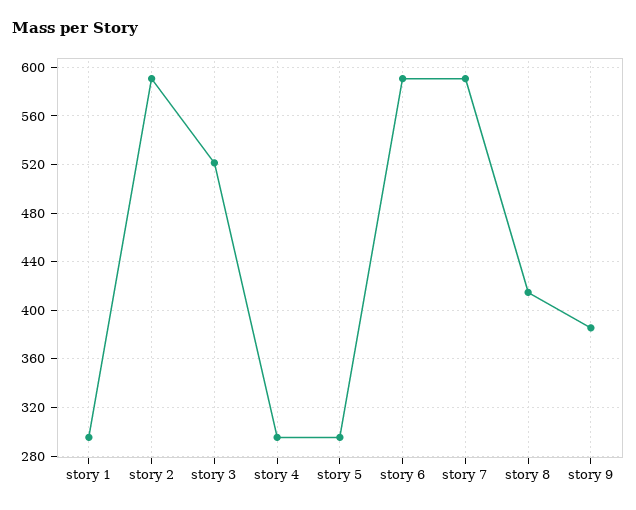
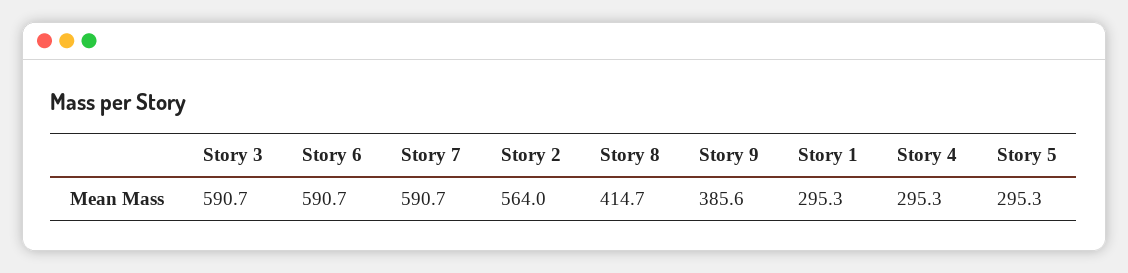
story 2: 590 -> 564
story 3: 520 -> 590.7

